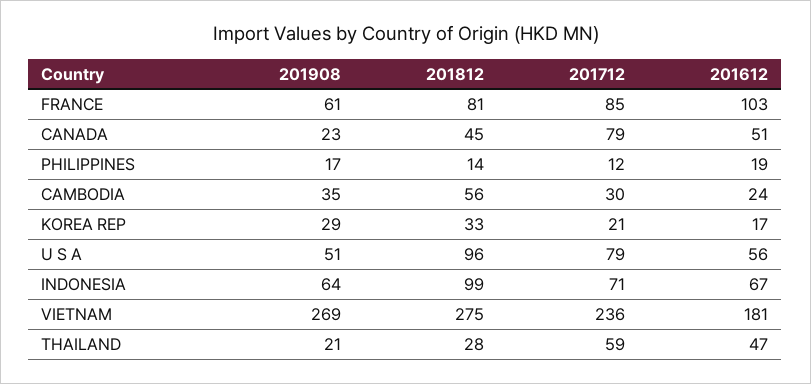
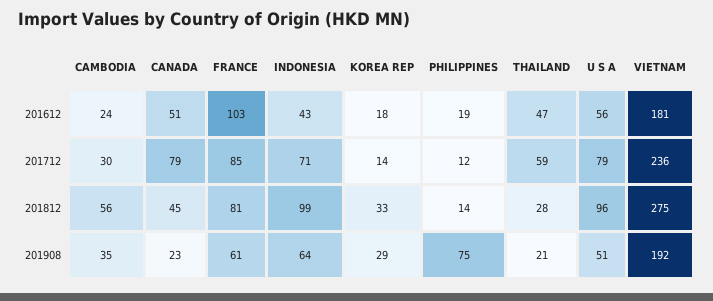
201908, PHILIPPINES: 17 -> 75
201712, KOREA REP: 21 -> 14
201612, KOREA REP: 17 -> 18
201612, INDONESIA: 67 -> 43
201908, VIETNAM: 269 -> 192

